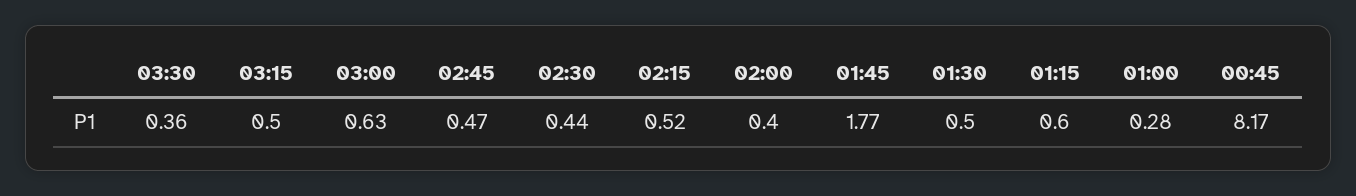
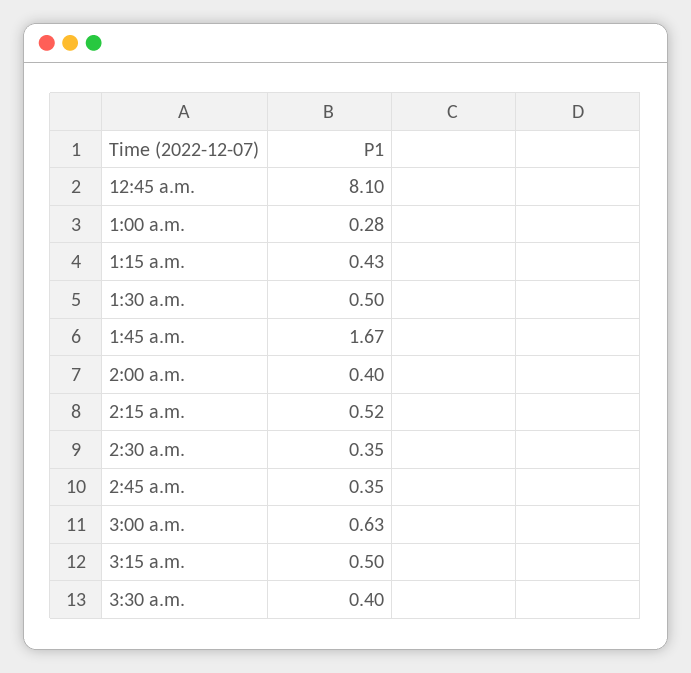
03:30: 0.36 -> 0.4
02:45: 0.47 -> 0.35
02:30: 0.44 -> 0.35
01:45: 1.77 -> 1.67
01:15: 0.6 -> 0.43
00:45: 8.17 -> 8.1

